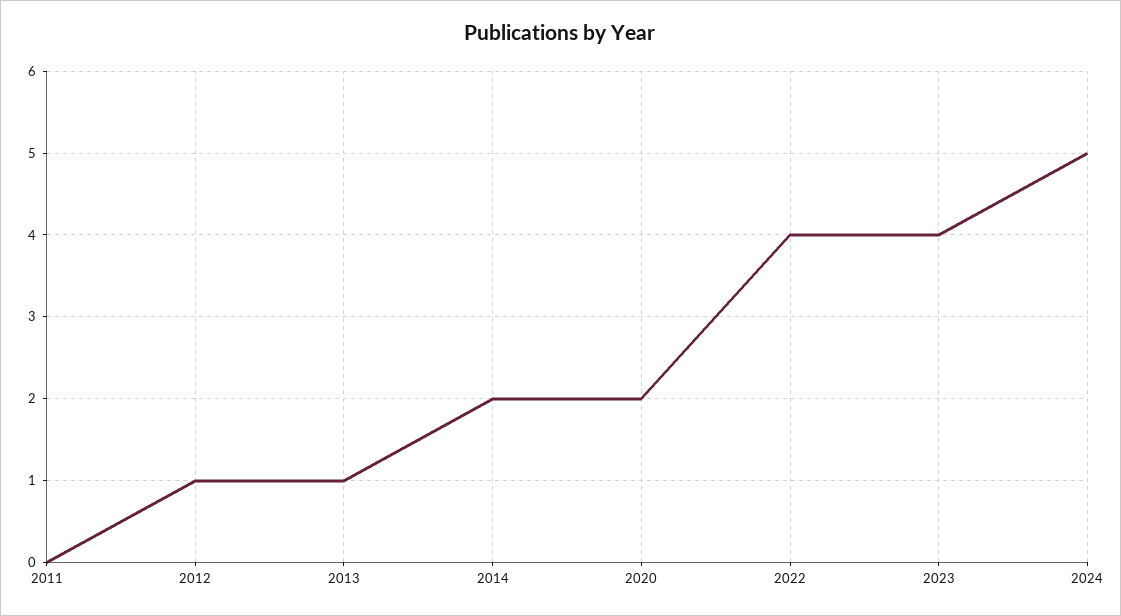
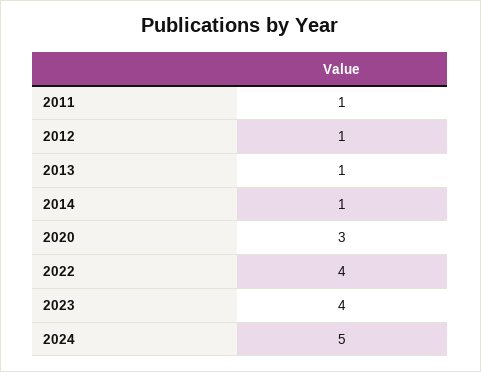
2011: 0 -> 1
2014: 2 -> 1
2020: 2 -> 3

